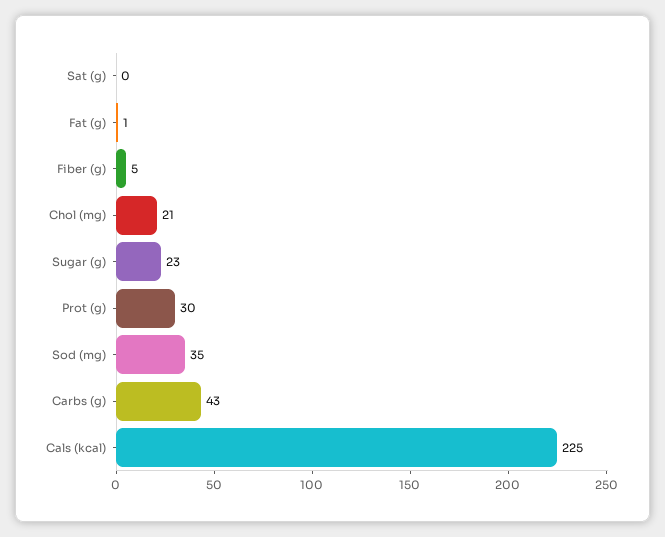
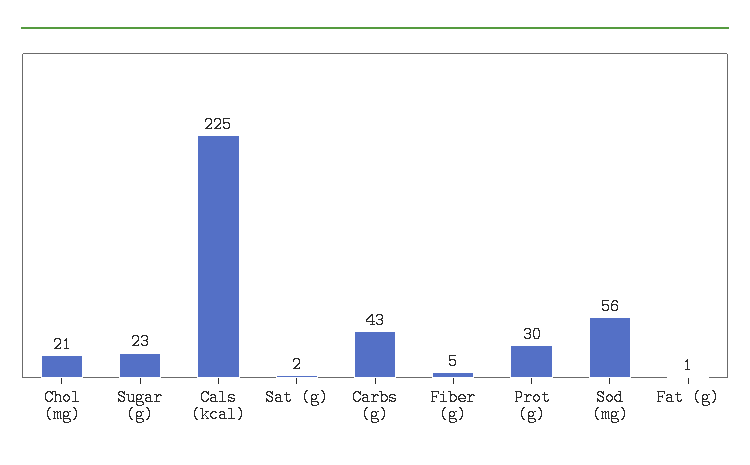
Sat (g): 0 -> 2
Sod (mg): 35 -> 56

